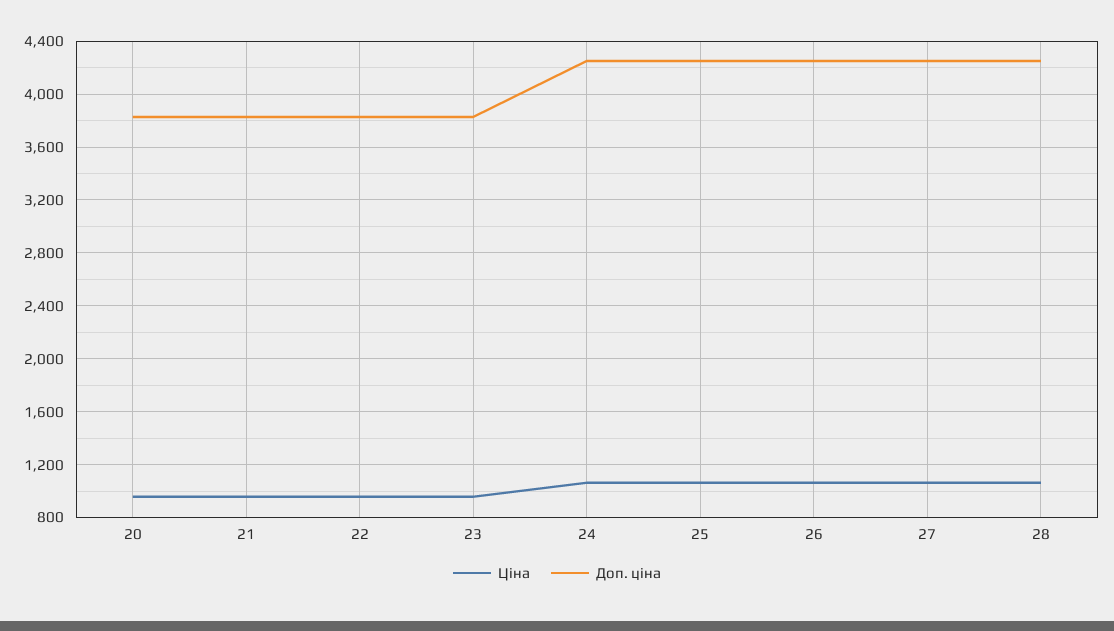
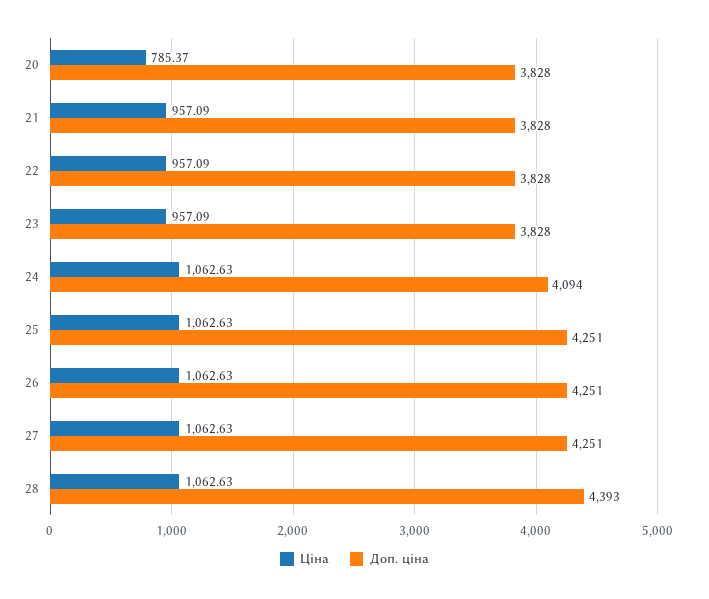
Ціна, 20: 950 -> 785.37
Доп. ціна, 24: 4250 -> 4094
Доп. ціна, 28: 4250 -> 4393

